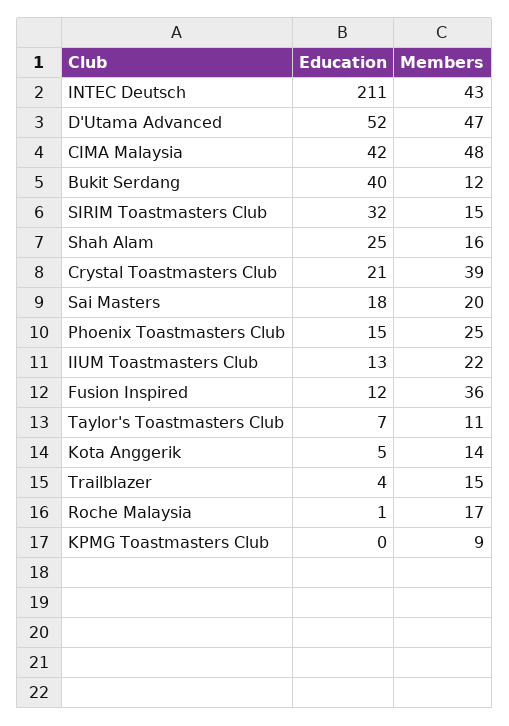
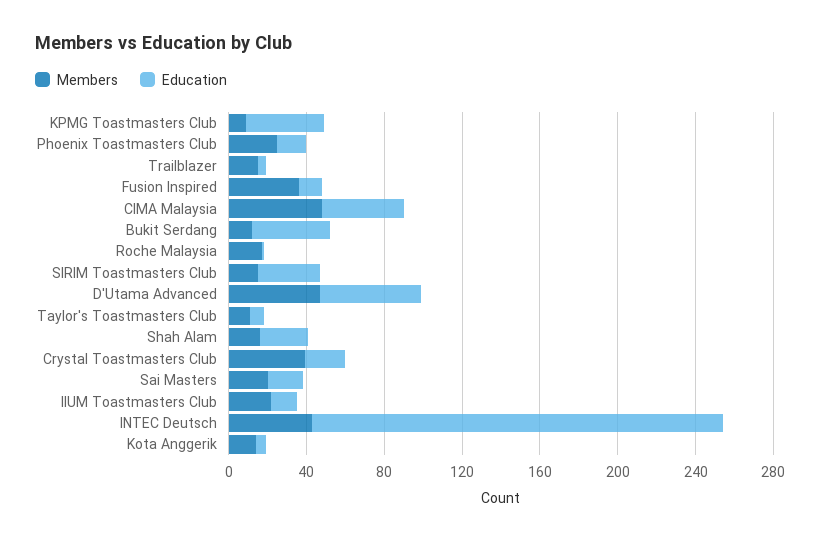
Education, KPMG Toastmasters Club: 0 -> 40

